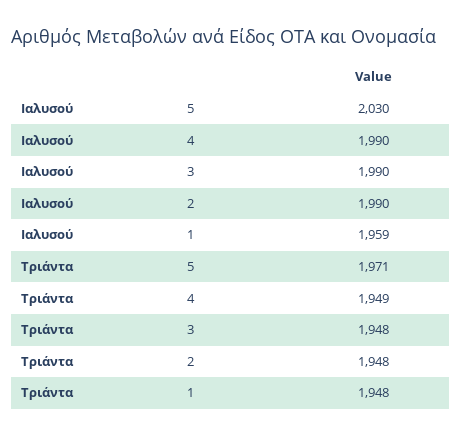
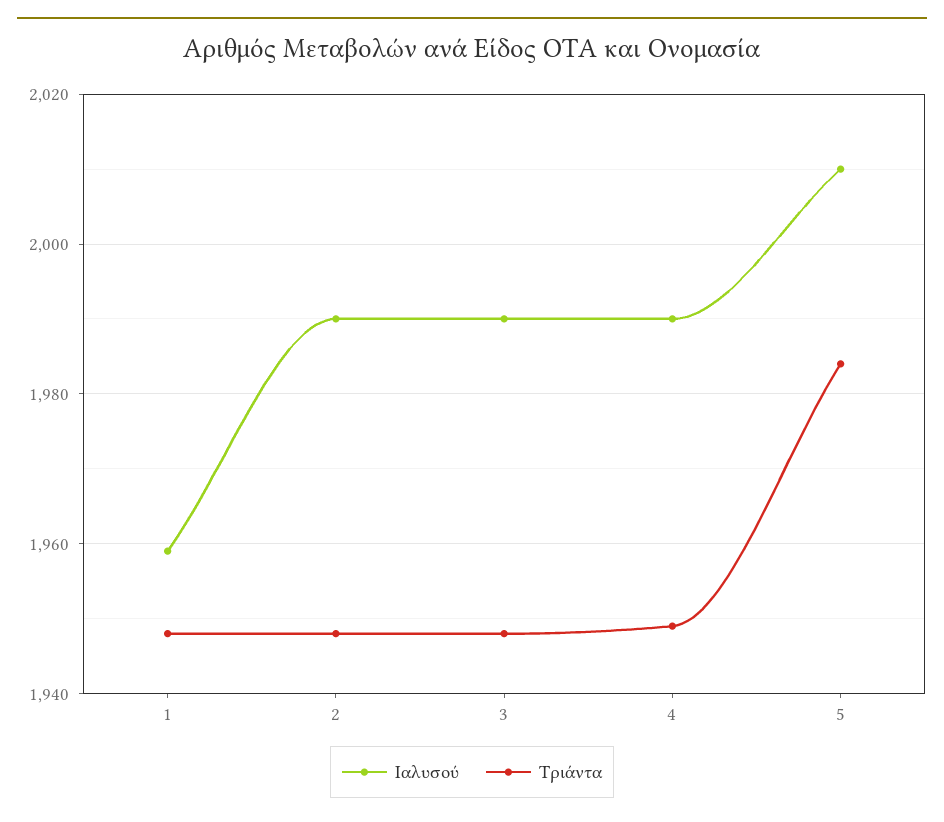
Ιαλυσού, 5: 2030 -> 2010
Τριάντα, 5: 1971 -> 1985

